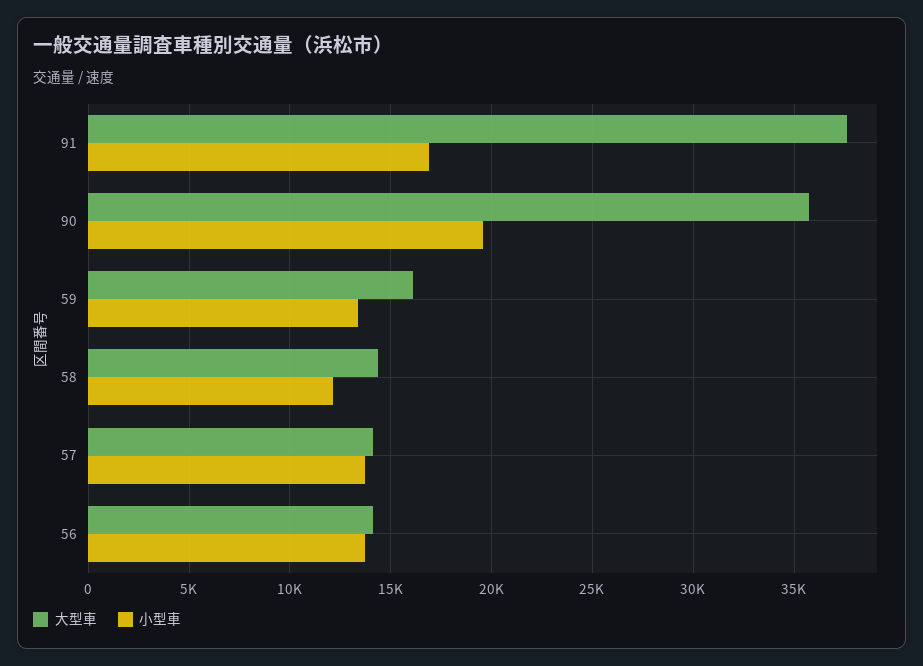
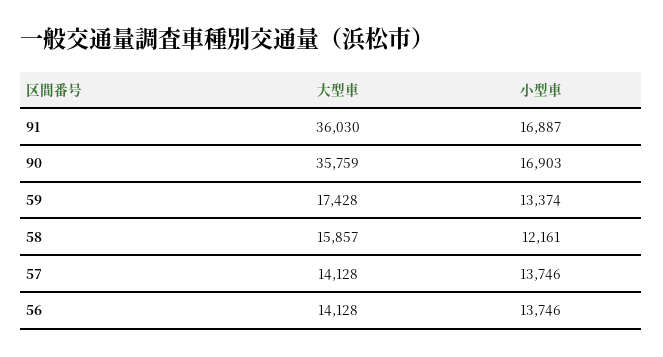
大型車, 91: 37500 -> 36030
小型車, 90: 19500 -> 16903
大型車, 59: 16000 -> 17428
大型車, 58: 14500 -> 15857

